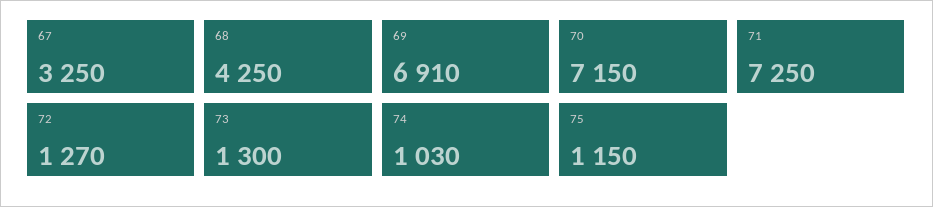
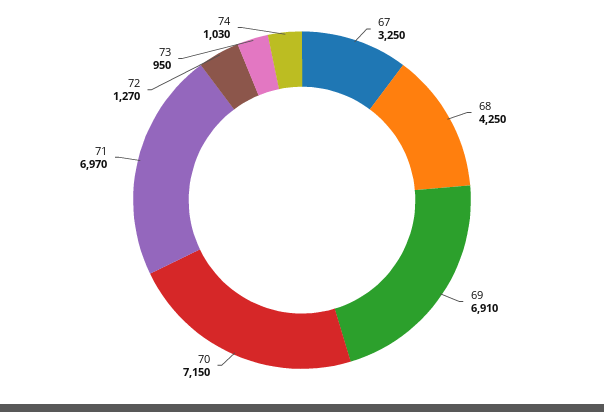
71: 7250 -> 6970
73: 1300 -> 950
75: 1150 -> none

